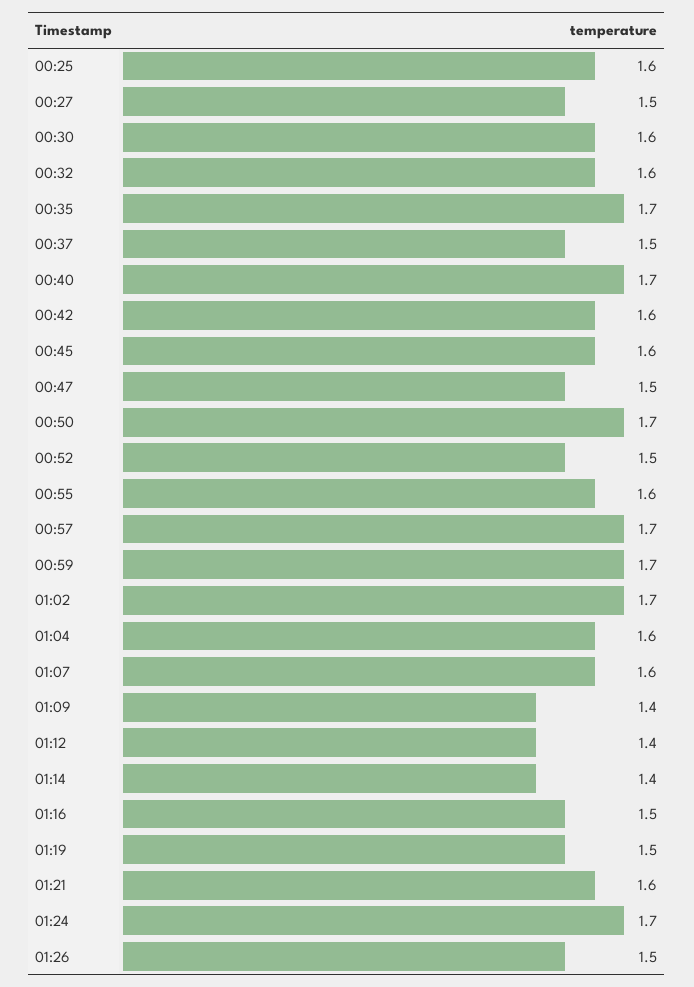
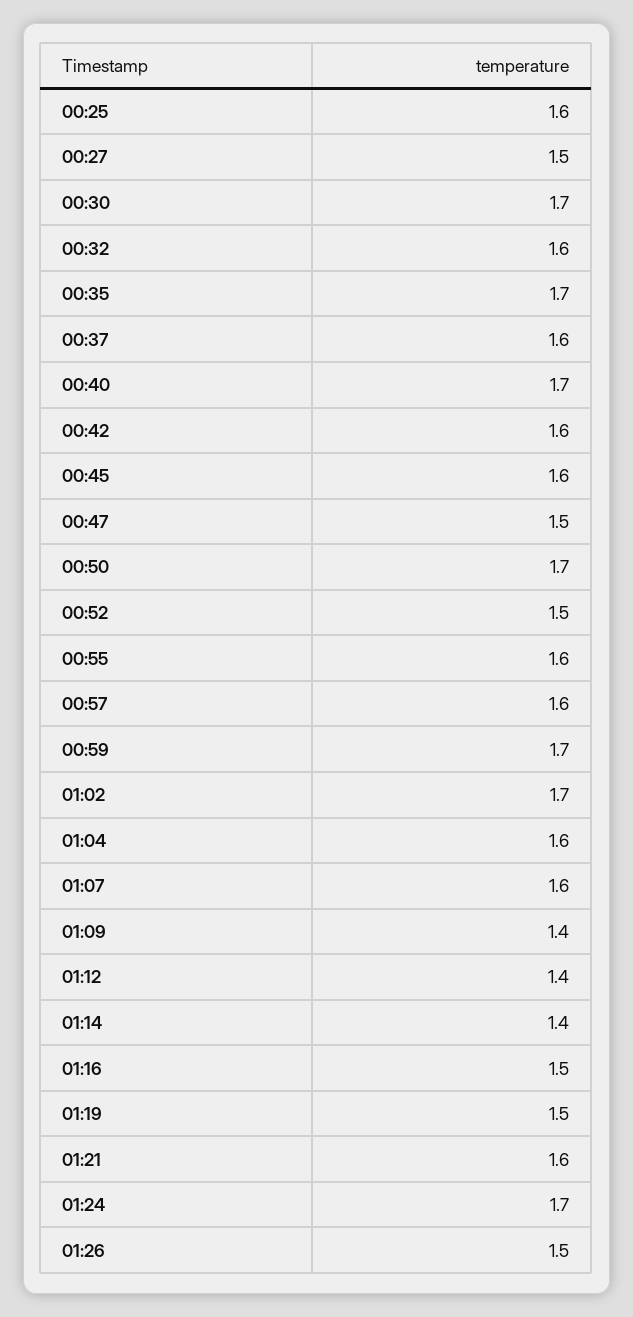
00:30: 1.6 -> 1.7
00:37: 1.5 -> 1.6
00:57: 1.7 -> 1.6

